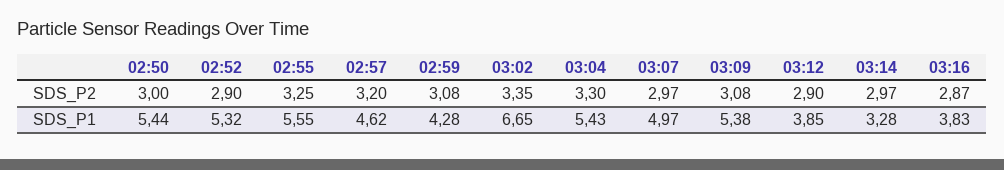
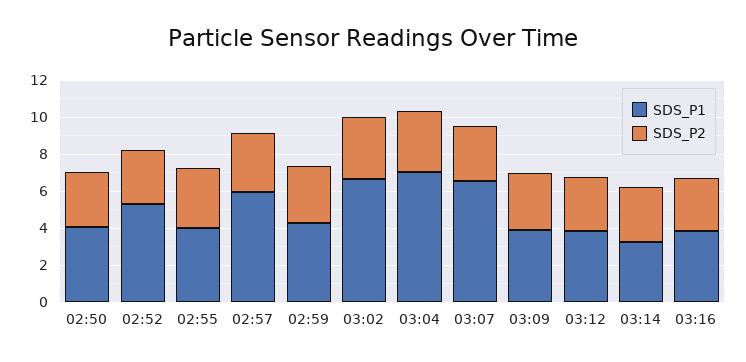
SDS_P1, 02:50: 5.44 -> 4
SDS_P1, 02:55: 5.55 -> 4
SDS_P1, 02:57: 4.62 -> 6
SDS_P1, 03:04: 5.43 -> 7
SDS_P1, 03:07: 4.97 -> 6.5
SDS_P1, 03:09: 5.38 -> 4

